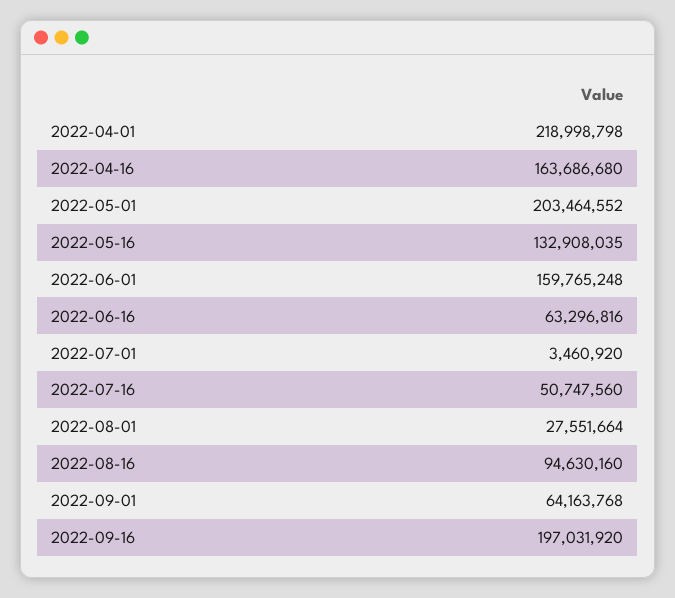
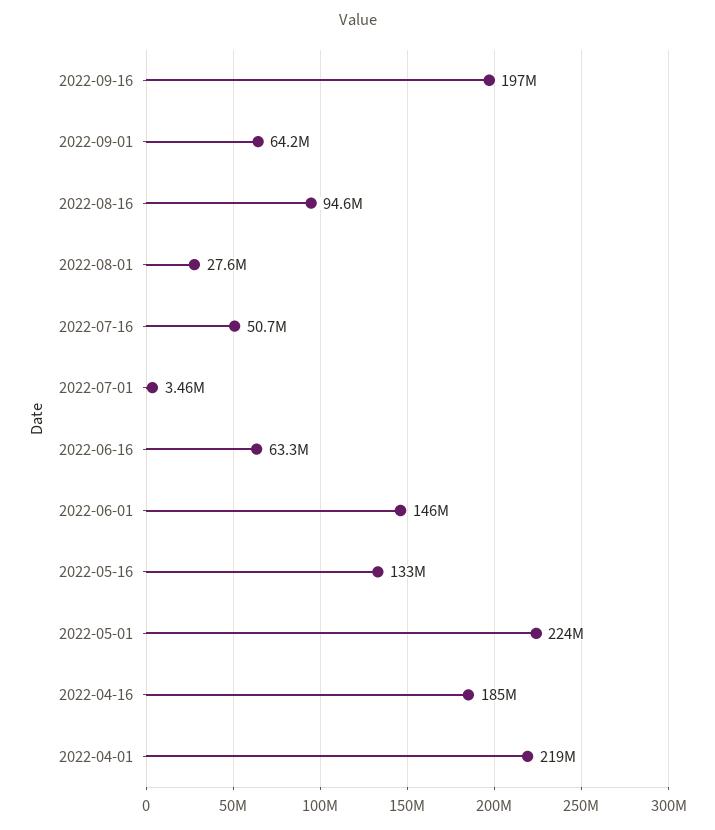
2022-04-16: 163686680 -> 185000000
2022-05-01: 203464552 -> 224000000
2022-06-01: 159765248 -> 146000000

